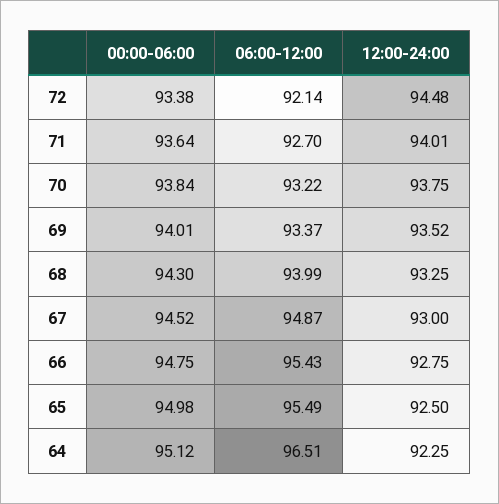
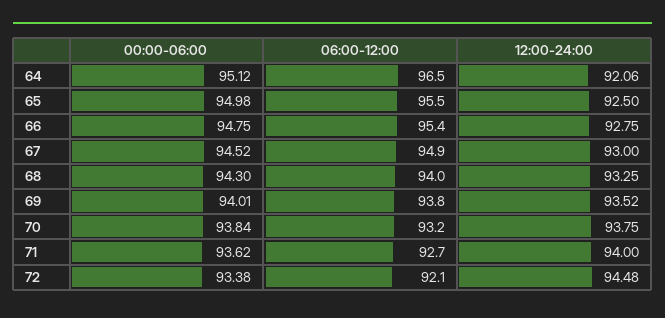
00:00-06:00, 71: 93.64 -> 93.62
12:00-24:00, 71: 94.01 -> 94
06:00-12:00, 69: 93.37 -> 93.8
12:00-24:00, 64: 92.25 -> 92.06

